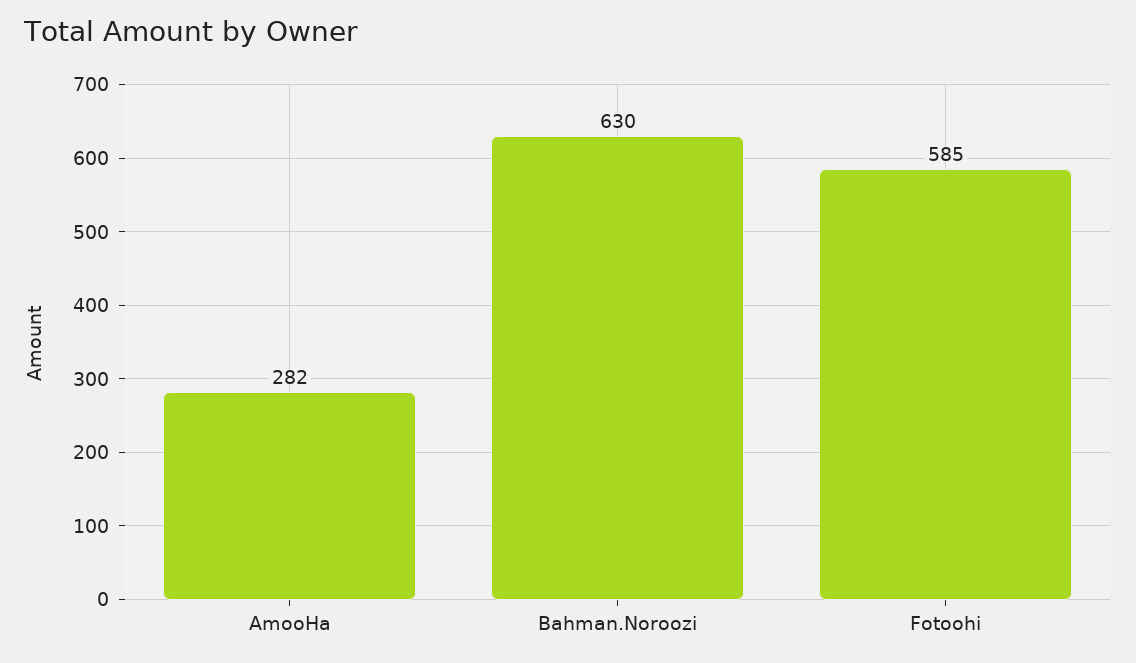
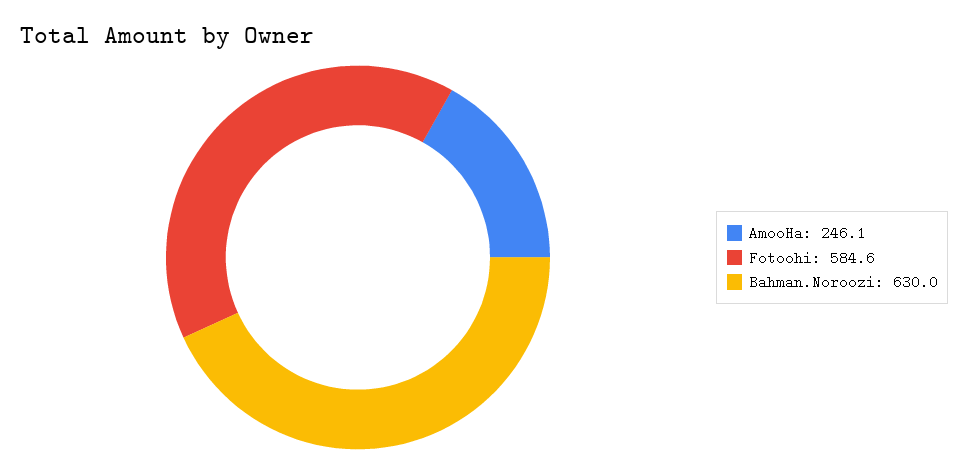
AmooHa: 282 -> 246.1

